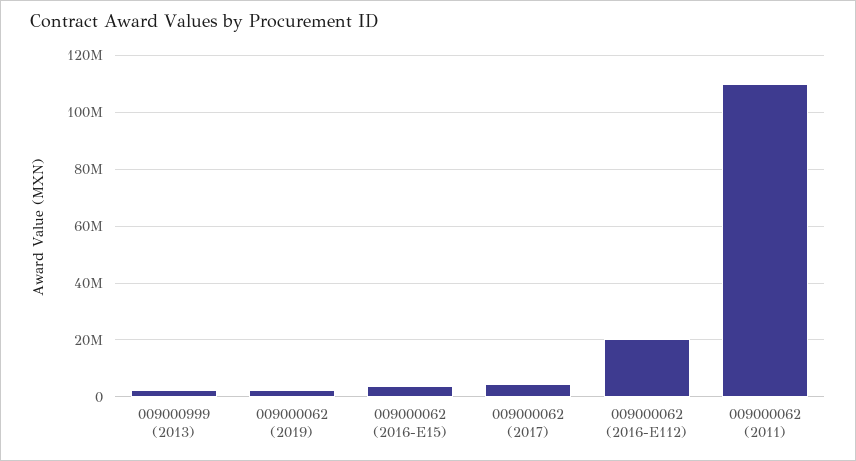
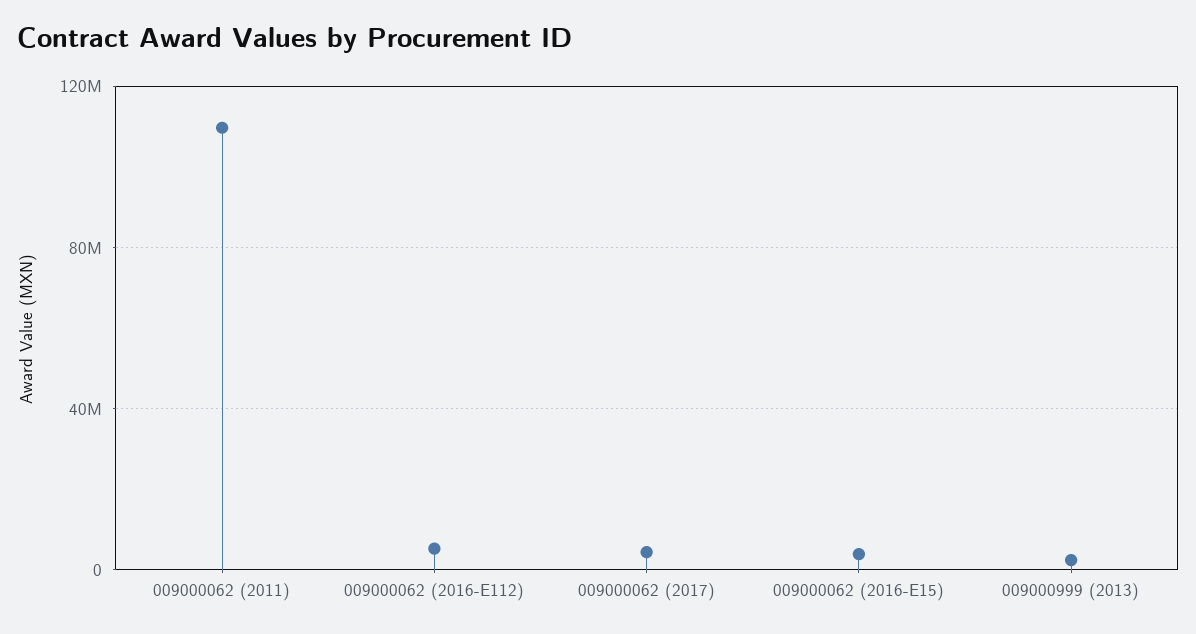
009000062 (2019): 2500000 -> none
009000062 (2016-E112): 20000000 -> 5000000

